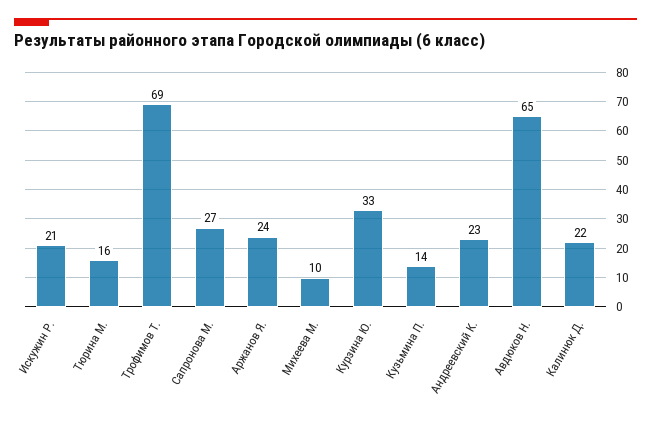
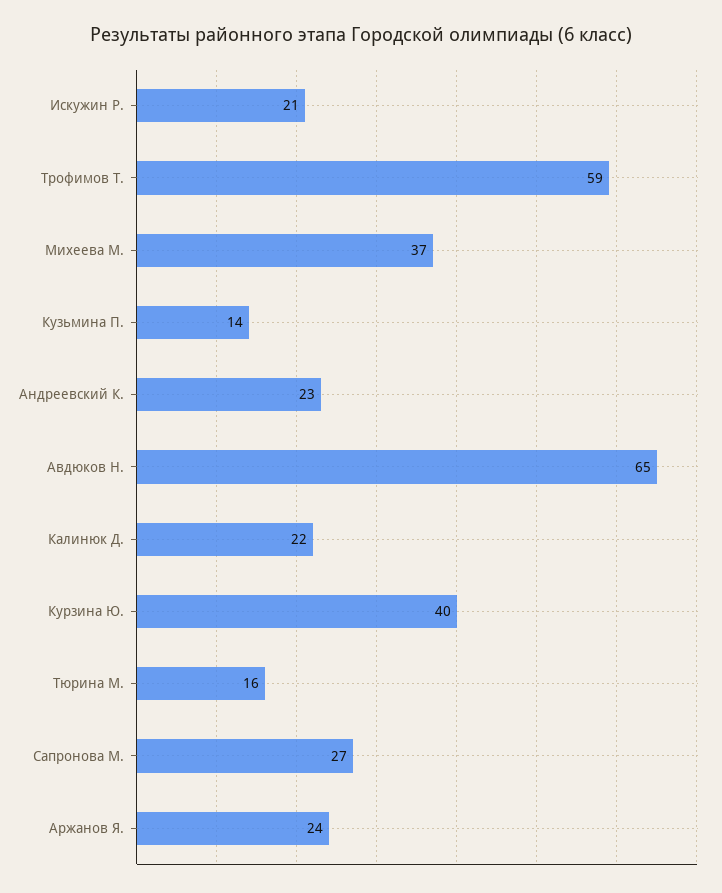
Трофимов Т.: 69 -> 59
Михеева М.: 10 -> 37
Курзина Ю.: 33 -> 40

